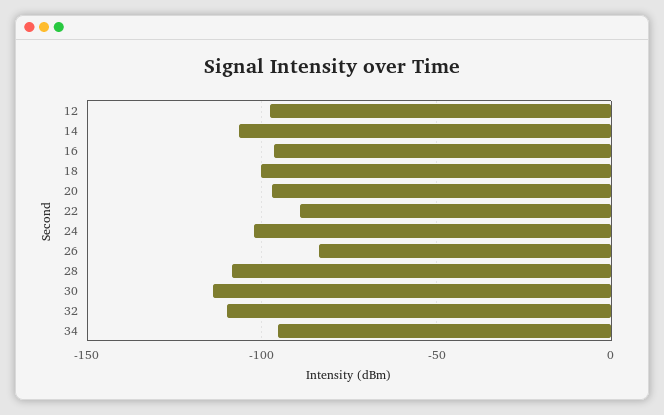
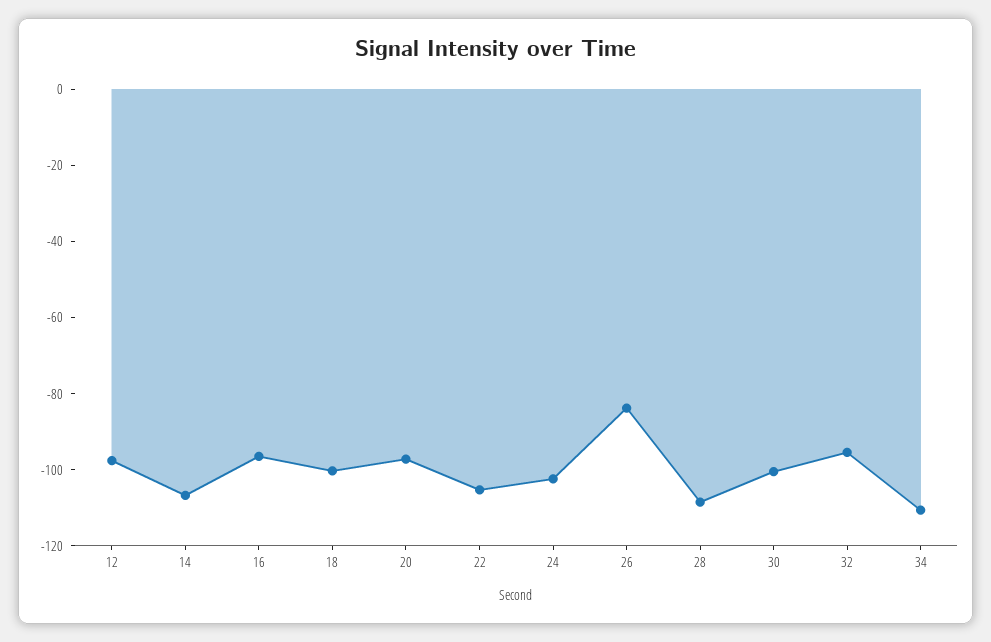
22: -90 -> -105
30: -115 -> -100
32: -110 -> -95
34: -95 -> -110

